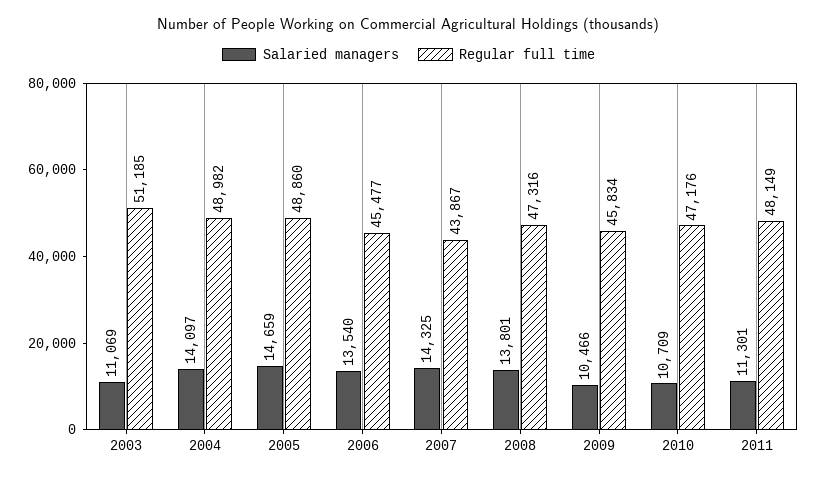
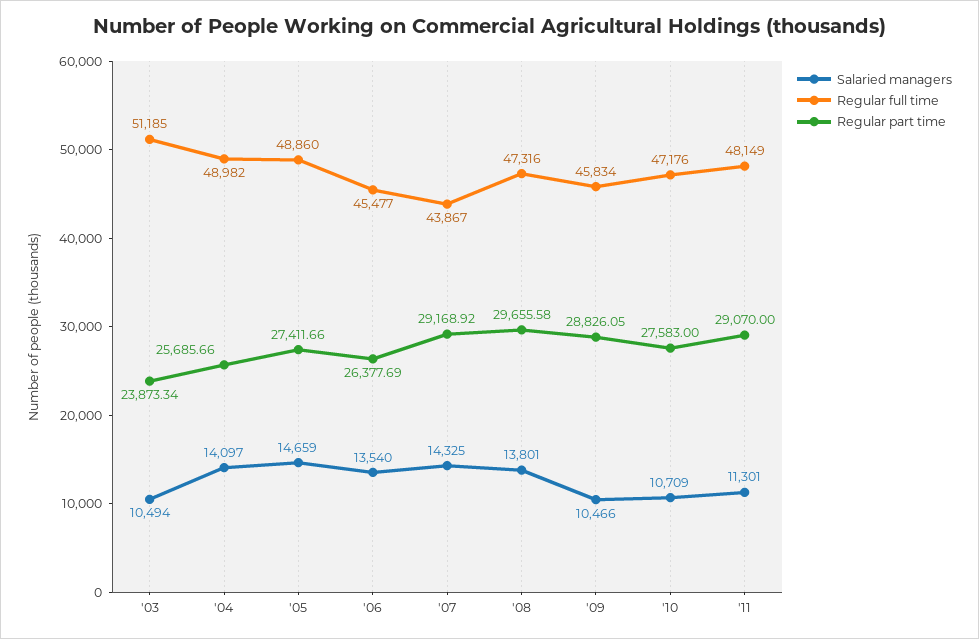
Salaried managers, 2003: 11069 -> 10494
Regular part time, 2003: none -> 23873.34
Regular part time, 2004: none -> 25685.66
Regular part time, 2005: none -> 27411.66
Regular part time, 2006: none -> 26377.69
Regular part time, 2007: none -> 29168.92
Regular part time, 2008: none -> 29655.58
Regular part time, 2009: none -> 28826.05
Regular part time, 2010: none -> 27583
Regular part time, 2011: none -> 29070

